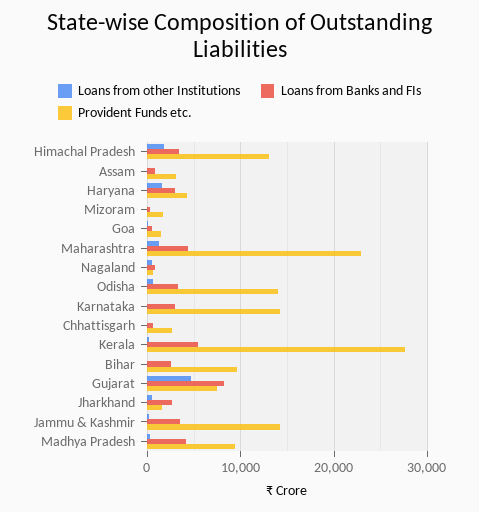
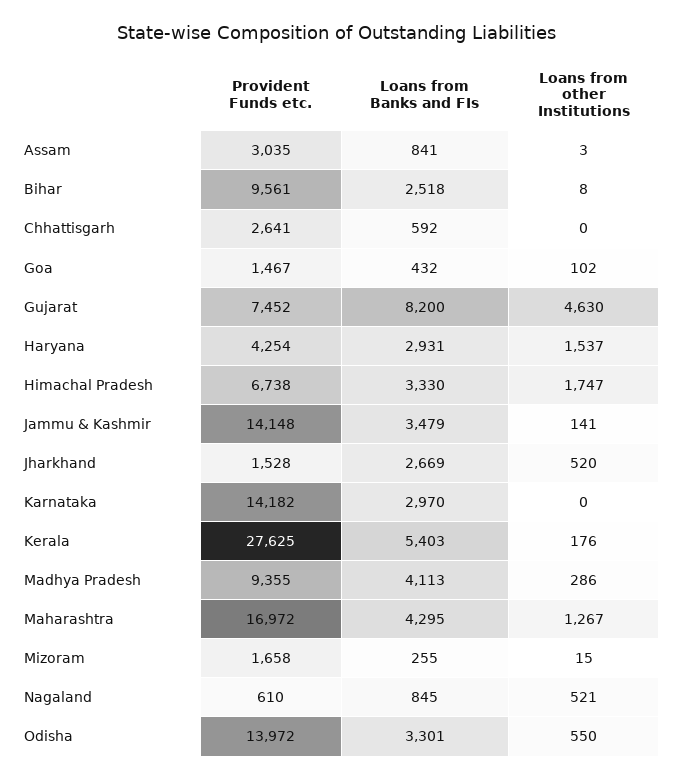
Provident Funds etc., Himachal Pradesh: 13000 -> 6738
Provident Funds etc., Maharashtra: 23000 -> 16972

